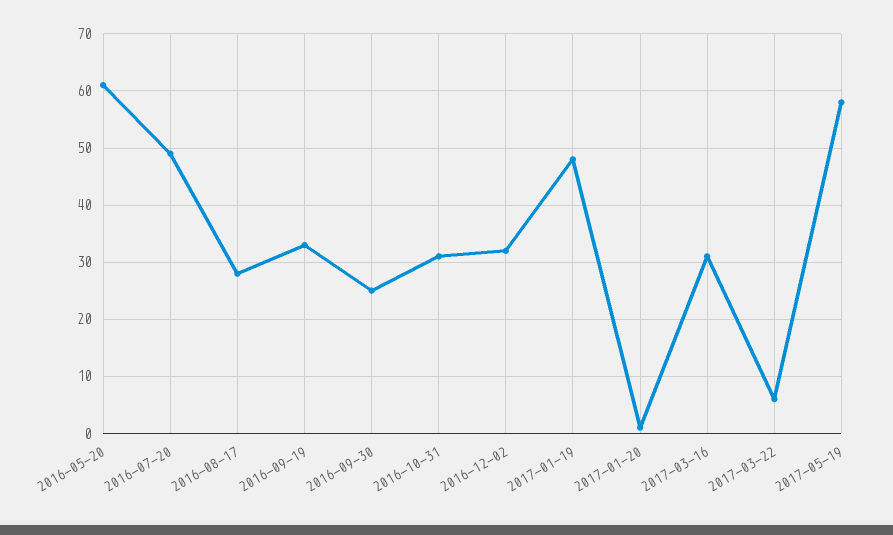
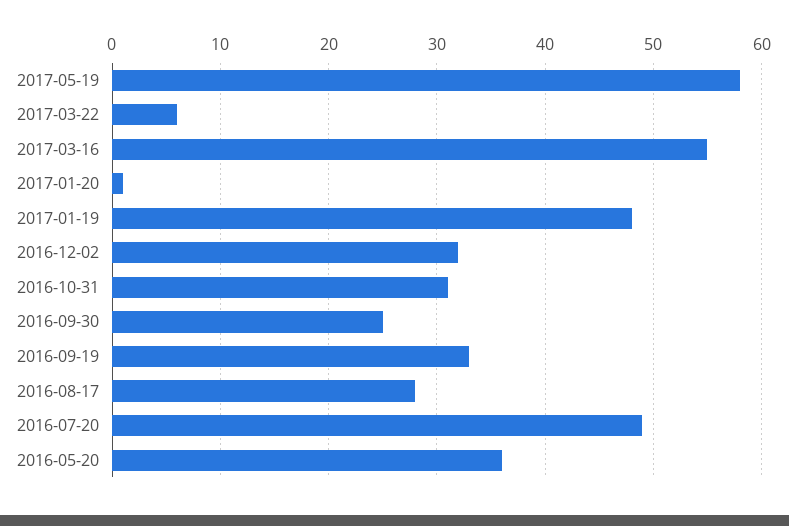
2016-05-20: 60 -> 36
2017-03-16: 30 -> 55

